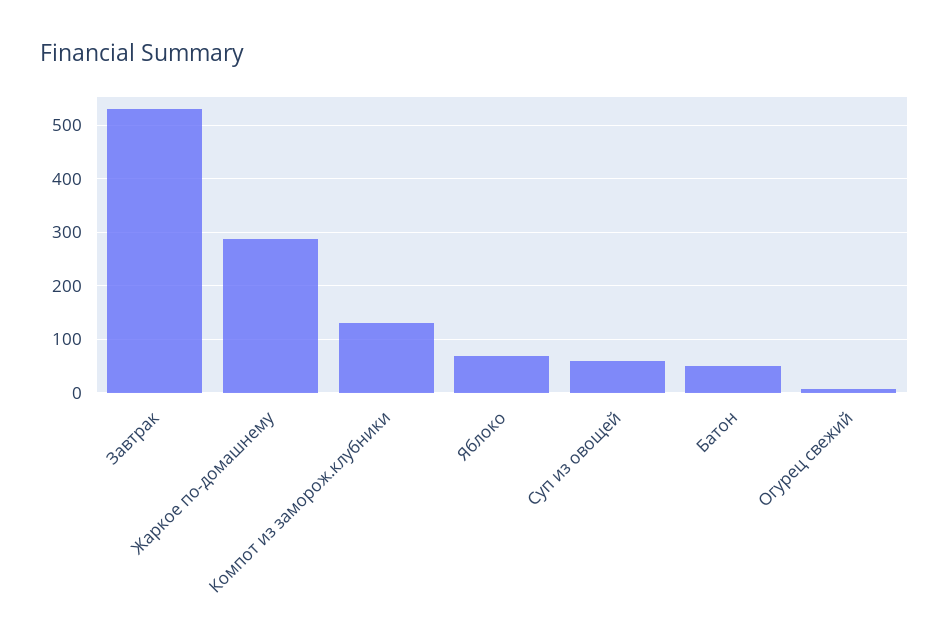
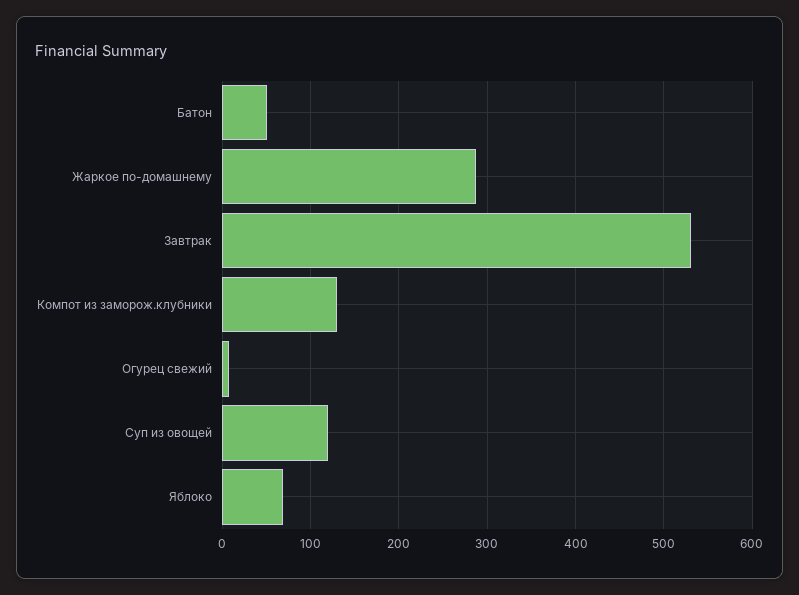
Суп из овощей: 60 -> 120

